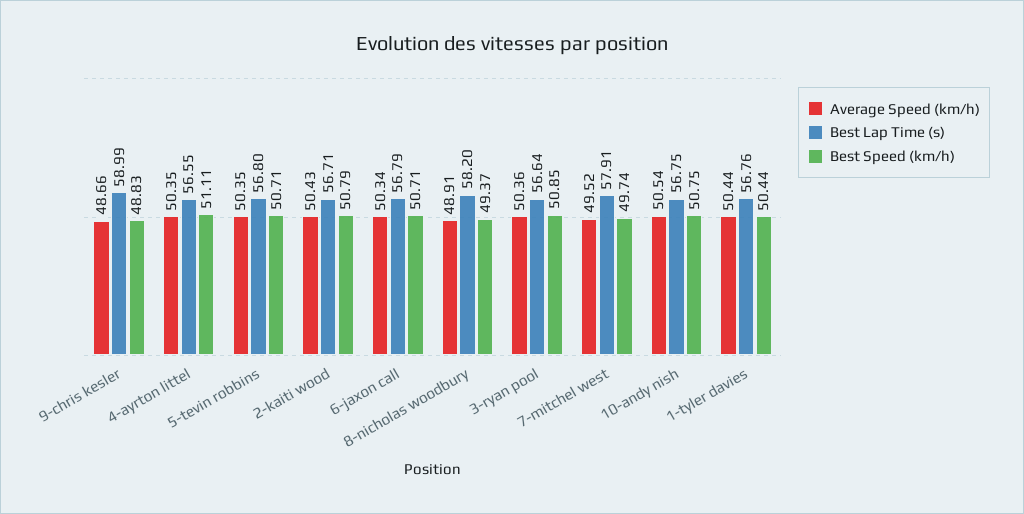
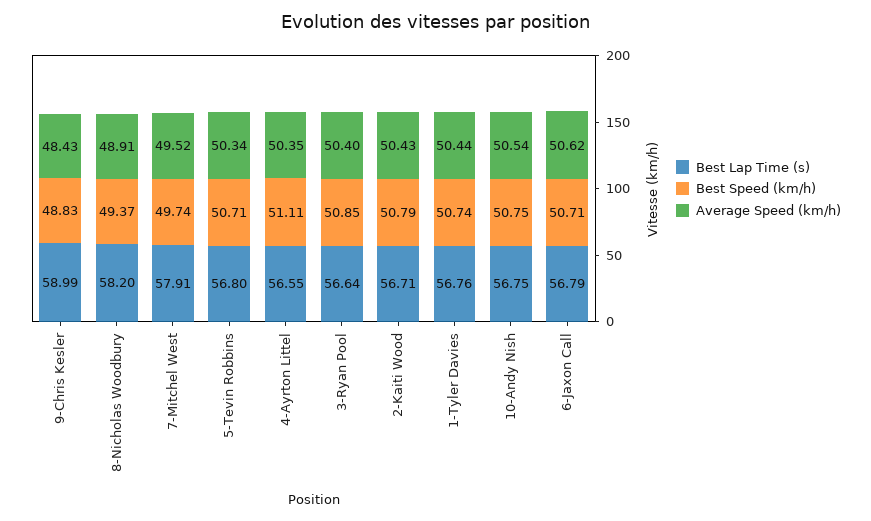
Average Speed (km/h), 9-chris kesler: 48.66 -> 48.43
Average Speed (km/h), 5-tevin robbins: 50.35 -> 50.34
Average Speed (km/h), 6-jaxon call: 50.34 -> 50.62
Average Speed (km/h), 3-ryan pool: 50.36 -> 50.4
Best Speed (km/h), 1-tyler davies: 50.44 -> 50.74

